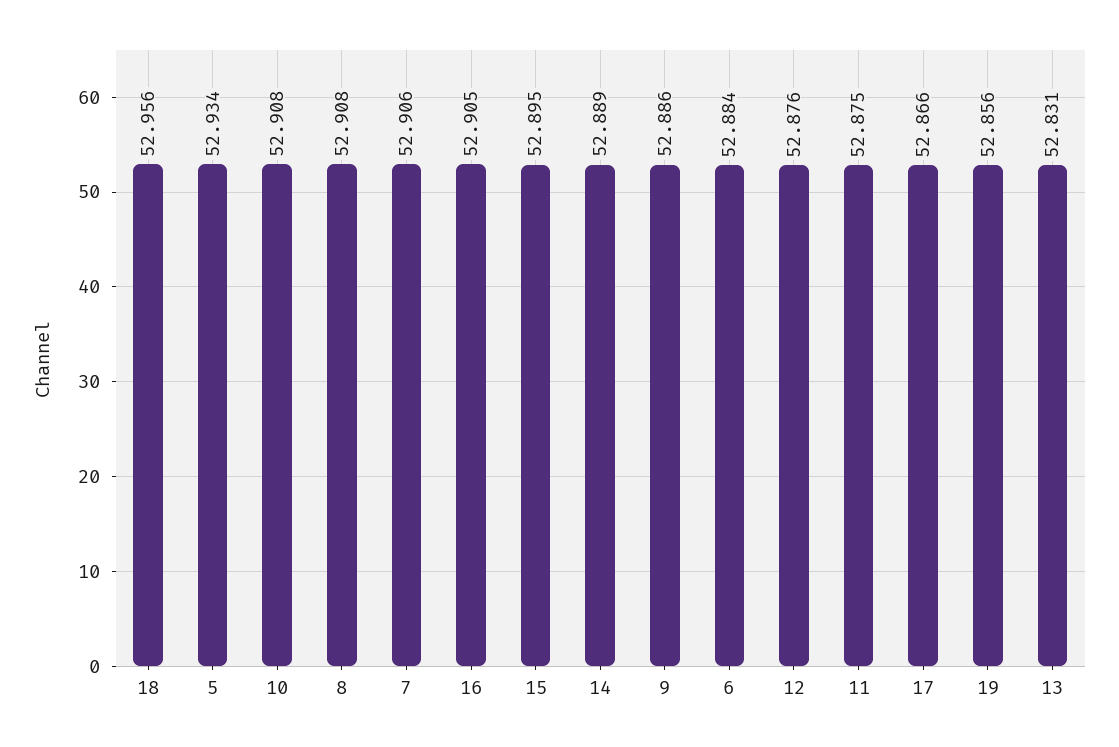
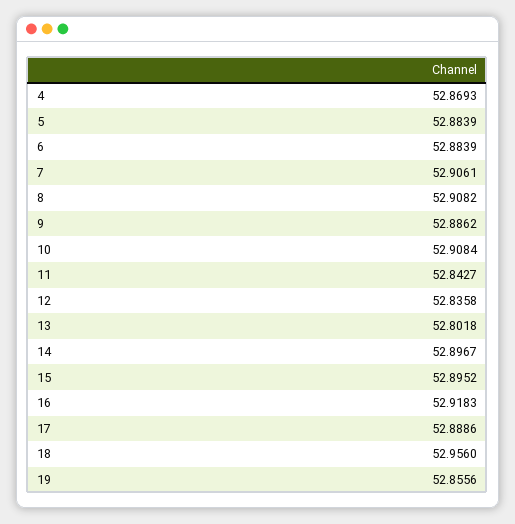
5: 52.934 -> 52.8839
16: 52.905 -> 52.9183
14: 52.889 -> 52.8967
12: 52.876 -> 52.8358
11: 52.875 -> 52.8427
17: 52.866 -> 52.8886
13: 52.831 -> 52.8018
4: none -> 52.8693

